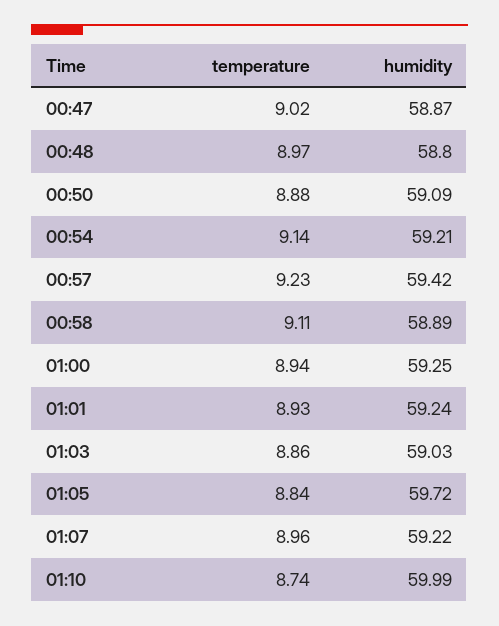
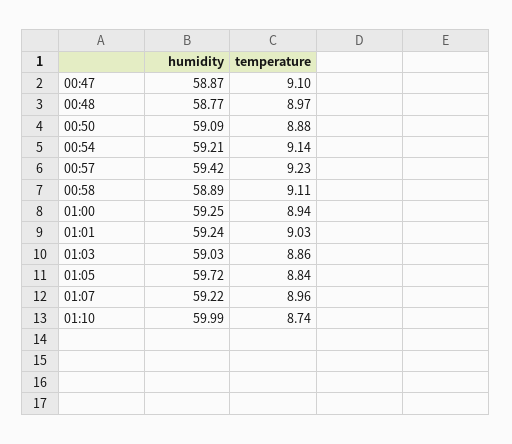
temperature, 00:47: 9.02 -> 9.1
humidity, 00:48: 58.8 -> 58.77
temperature, 01:01: 8.93 -> 9.03

